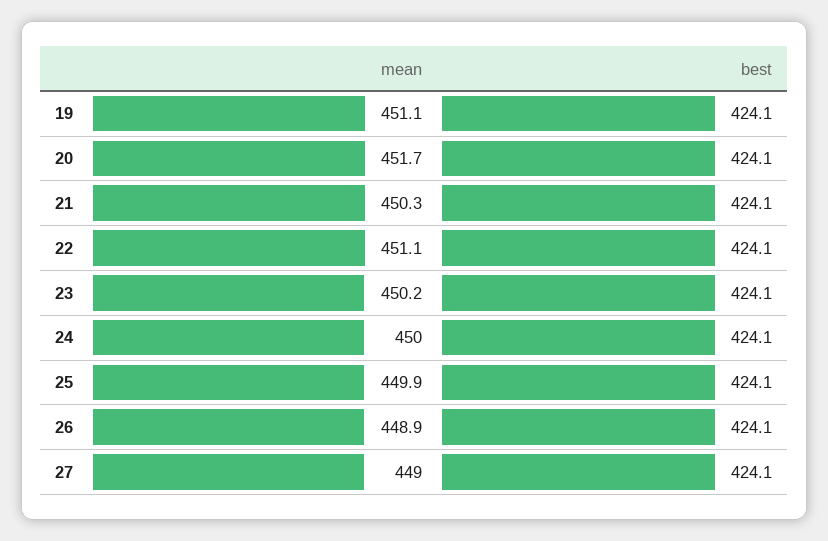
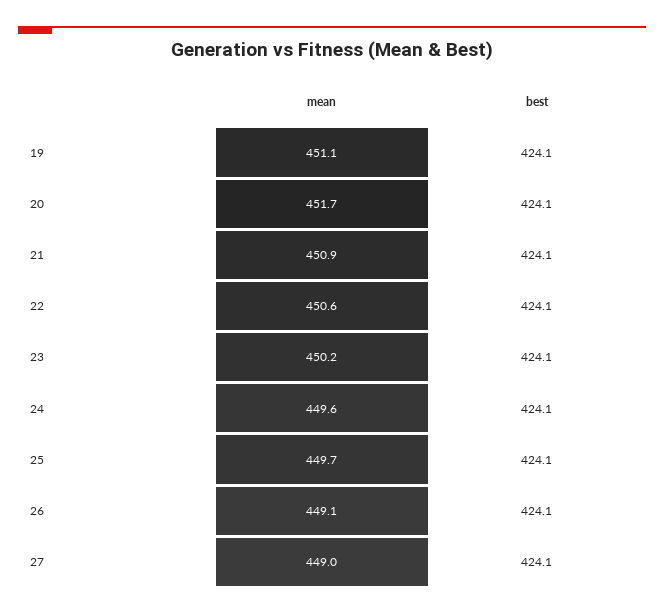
mean, 21: 450.3 -> 450.9
mean, 22: 451.1 -> 450.6
mean, 24: 450 -> 449.6
mean, 25: 449.9 -> 449.7
mean, 26: 448.9 -> 449.1

